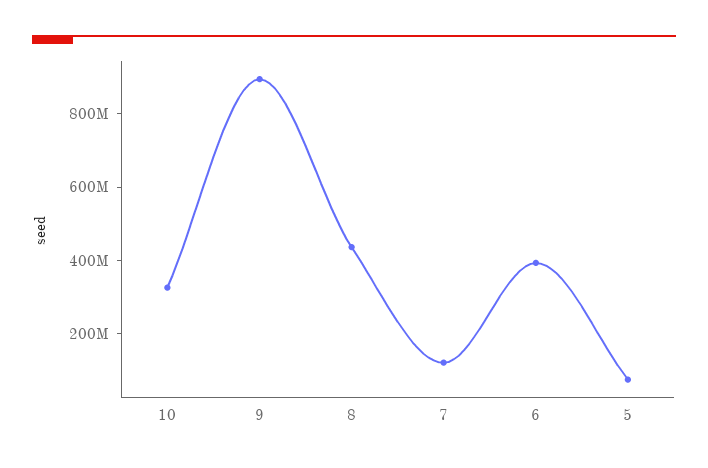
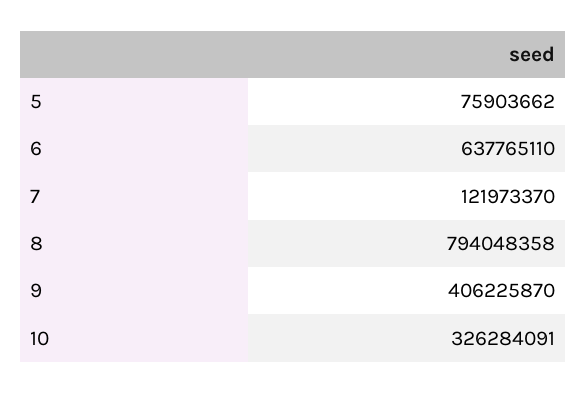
9: 900000000 -> 406225870
8: 450000000 -> 794048358
6: 400000000 -> 637765110

